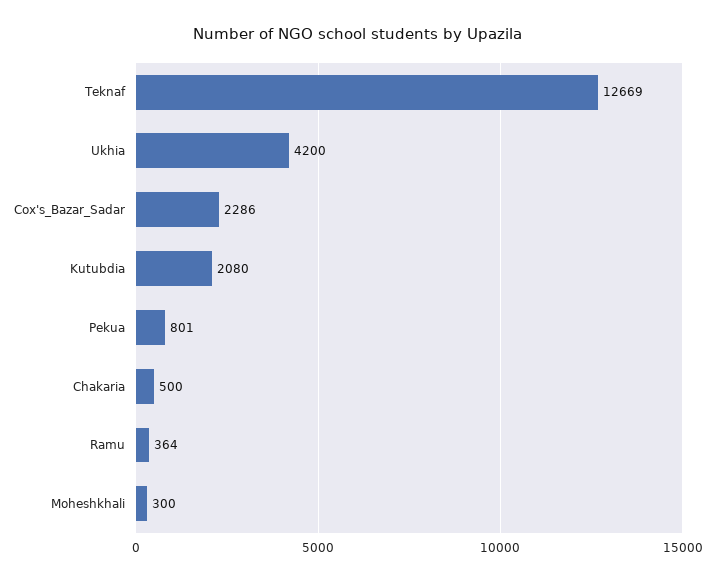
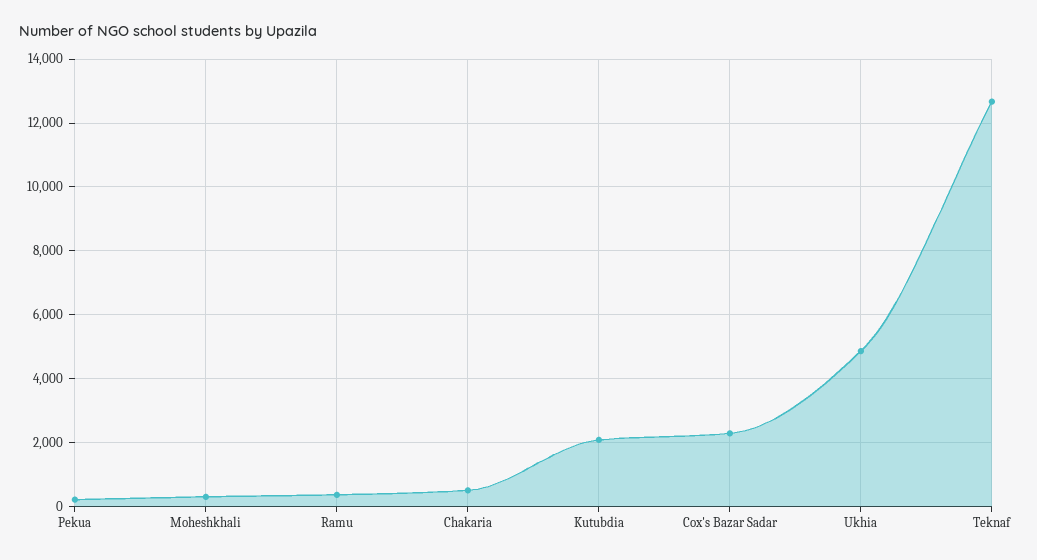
Ukhia: 4200 -> 4800
Pekua: 801 -> 200

